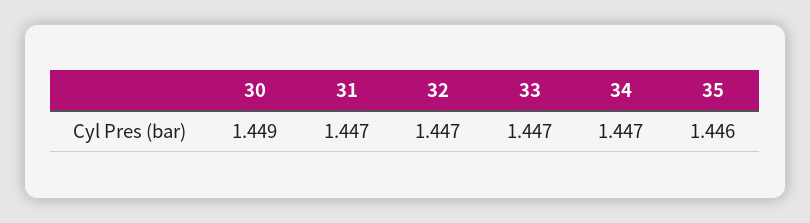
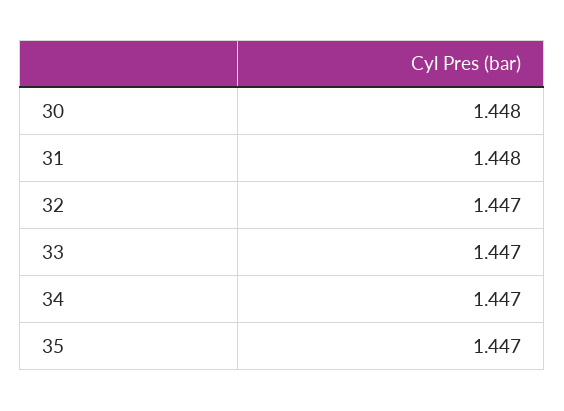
30: 1.449 -> 1.448
31: 1.447 -> 1.448
35: 1.446 -> 1.447

